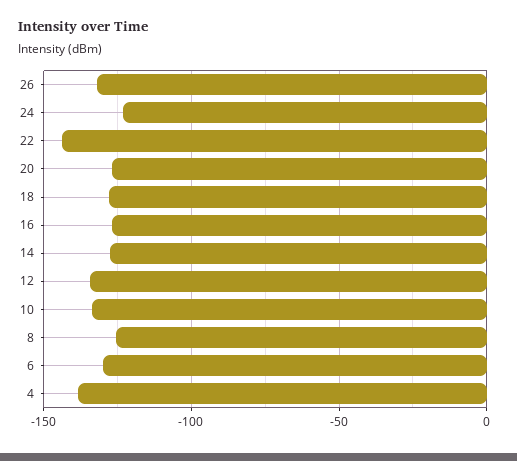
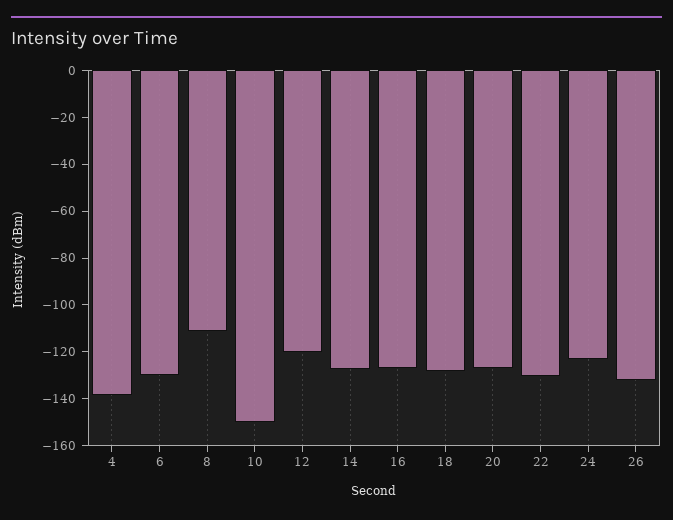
22: -145 -> -130
12: -135 -> -120
10: -135 -> -150
8: -125 -> -110

